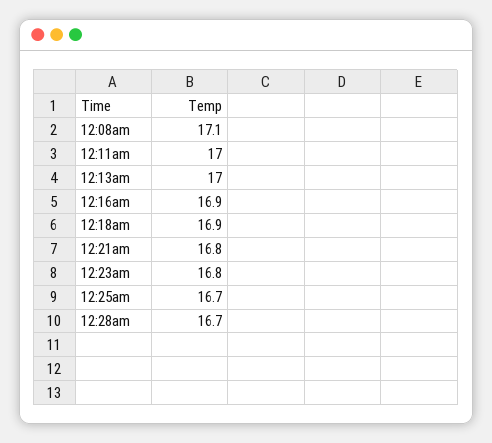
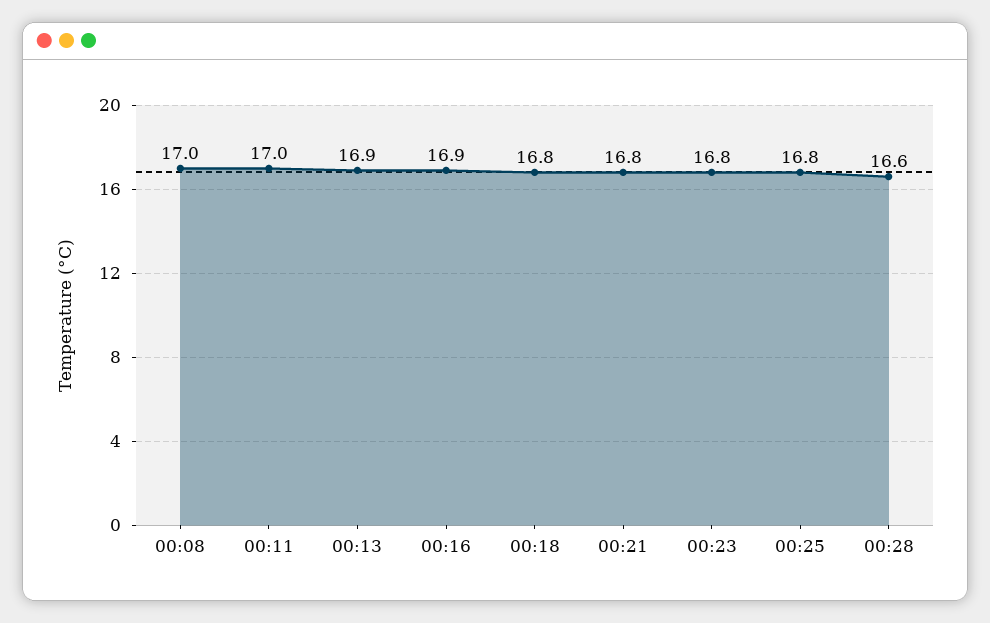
12:08am: 17.1 -> 17
12:13am: 17 -> 16.9
12:18am: 16.9 -> 16.8
12:25am: 16.7 -> 16.8
12:28am: 16.7 -> 16.6

